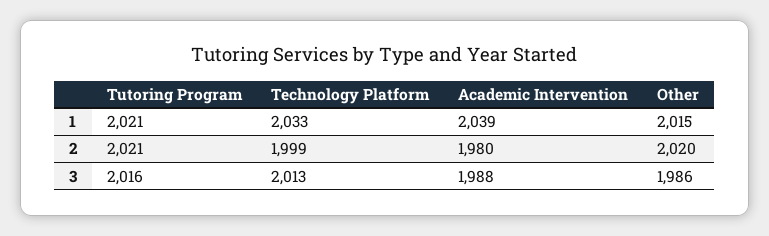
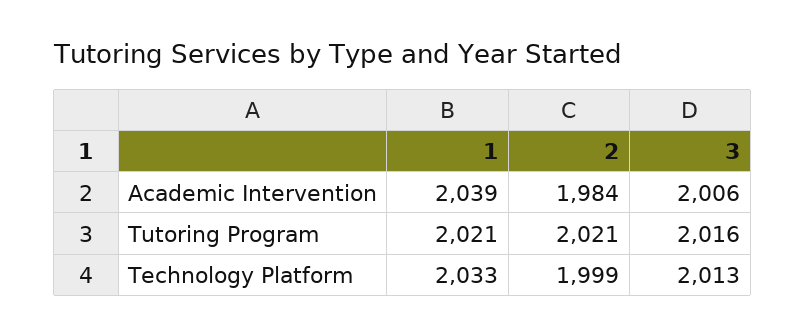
Other, 1: 2015 -> none
Academic Intervention, 2: 1980 -> 1984
Other, 2: 2020 -> none
Academic Intervention, 3: 1988 -> 2006
Other, 3: 1986 -> none

